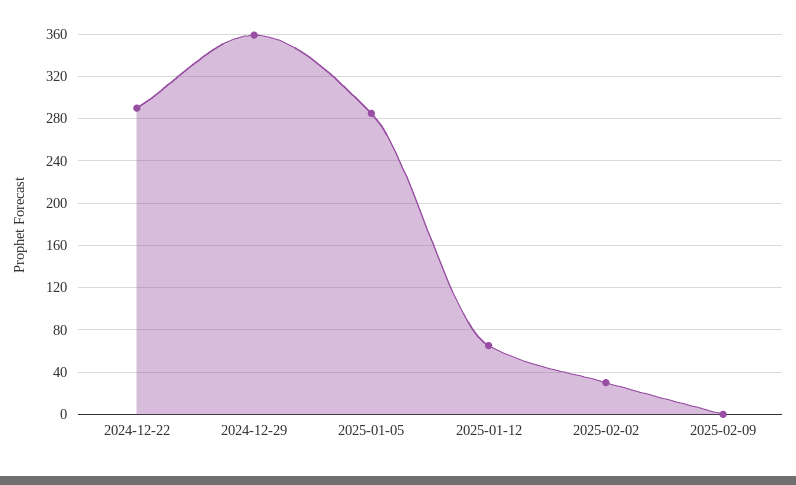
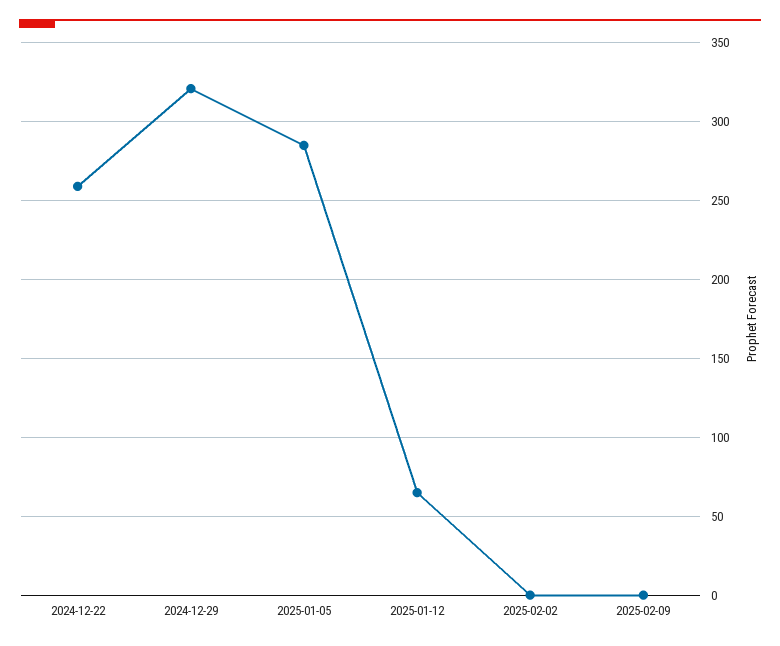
2024-12-22: 290 -> 260
2024-12-29: 360 -> 320
2025-02-02: 30 -> 0

